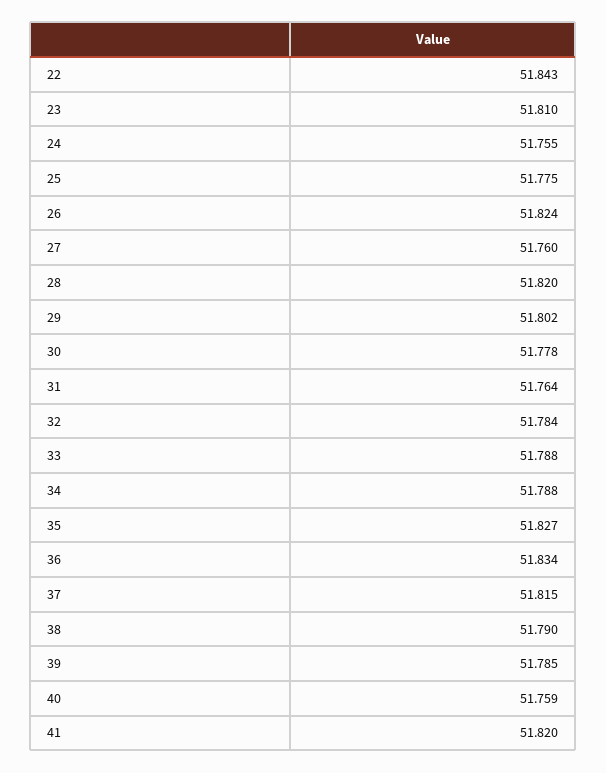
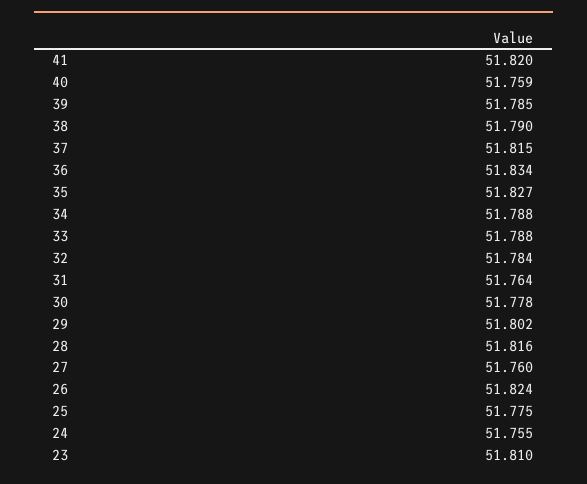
22: 51.843 -> none
28: 51.82 -> 51.816

